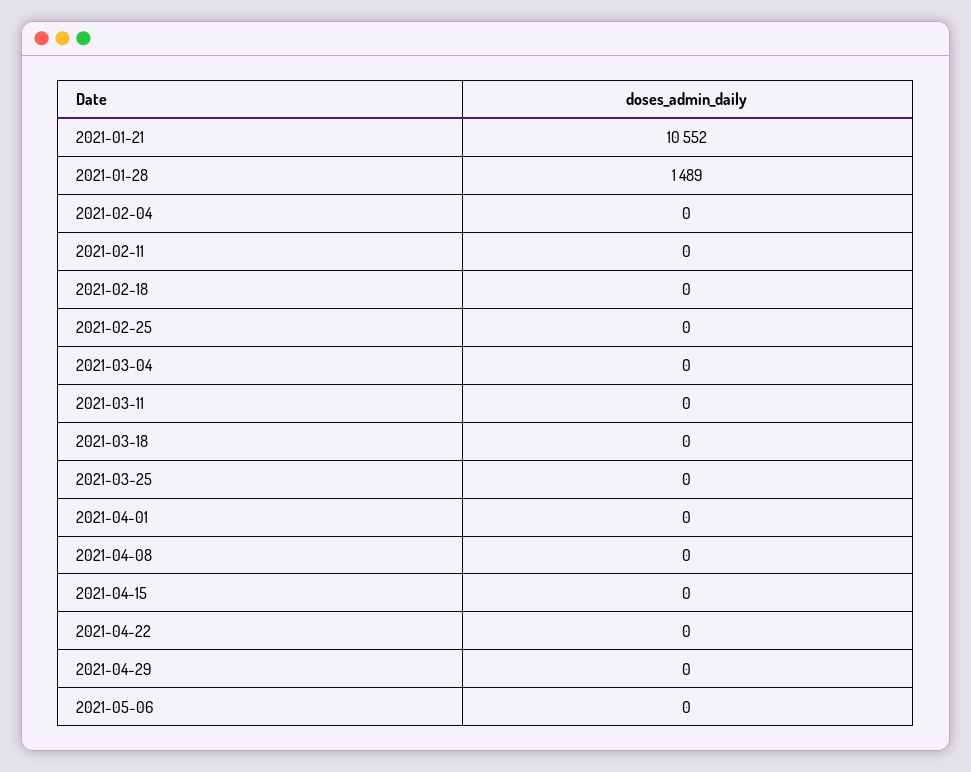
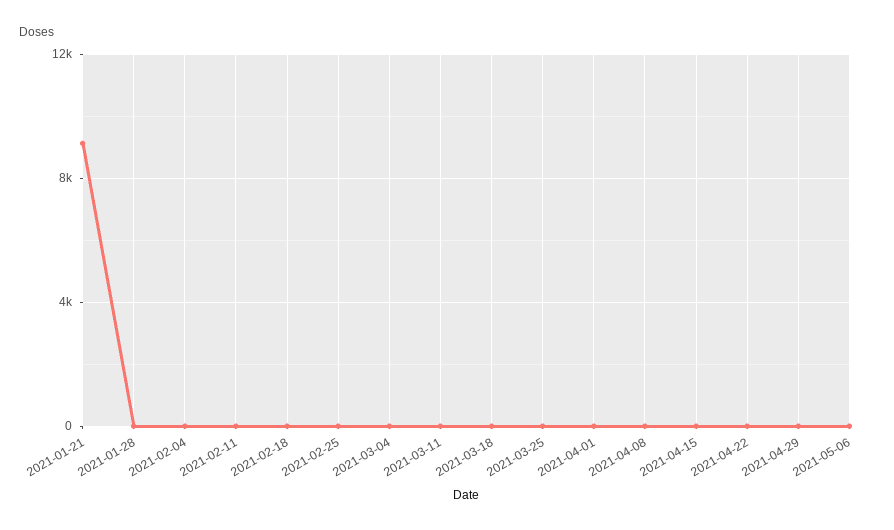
2021-01-21: 10552 -> 9000
2021-01-28: 1489 -> 0

